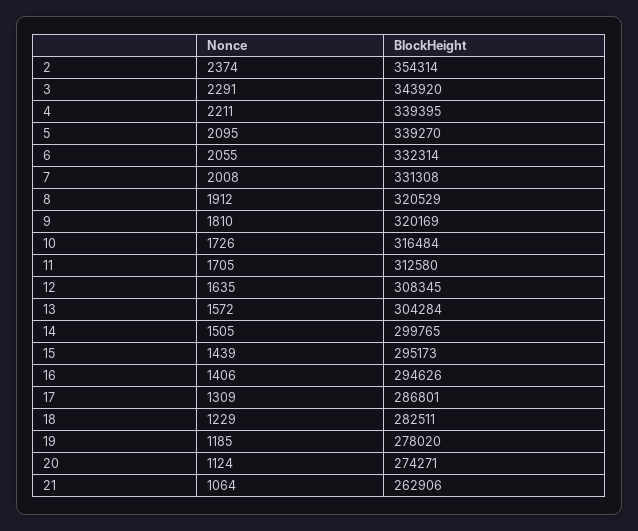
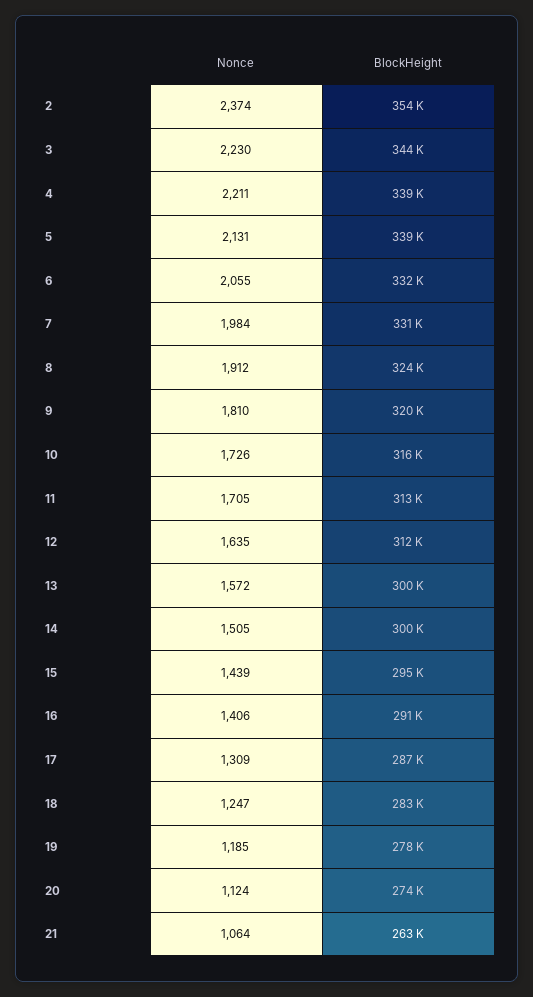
Nonce, 3: 2291 -> 2230
Nonce, 5: 2095 -> 2131
Nonce, 7: 2008 -> 1984
BlockHeight, 8: 320529 -> 324000
BlockHeight, 12: 308345 -> 312000
BlockHeight, 13: 304284 -> 300000
BlockHeight, 16: 294626 -> 291000
Nonce, 18: 1229 -> 1247

